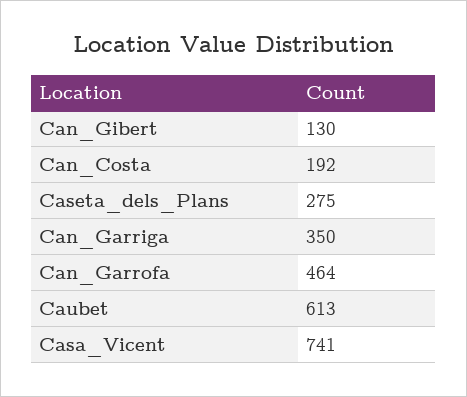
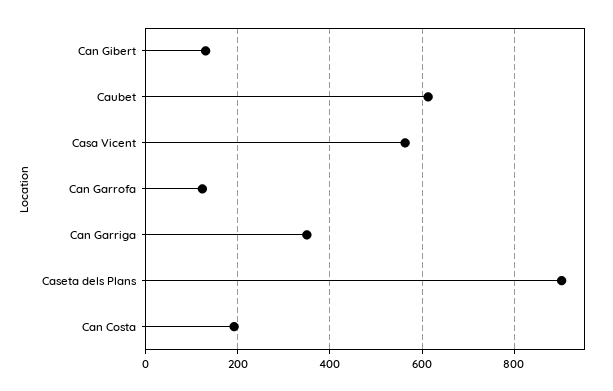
Caseta_dels_Plans: 275 -> 900
Can_Garrofa: 464 -> 120
Casa_Vicent: 741 -> 560

